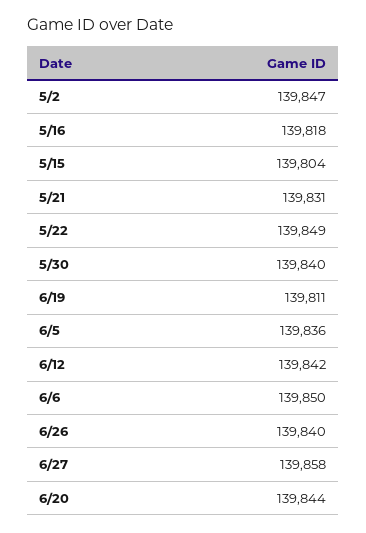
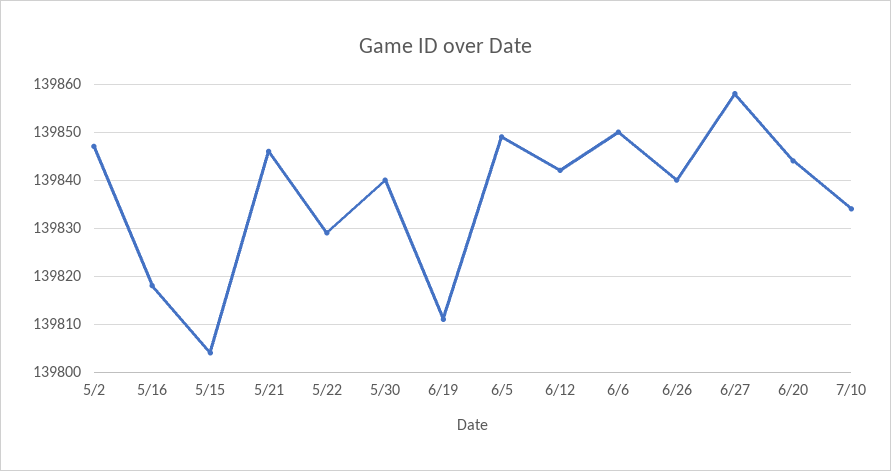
5/21: 139831 -> 139845
5/22: 139849 -> 139830
6/5: 139836 -> 139850
7/10: none -> 139835

